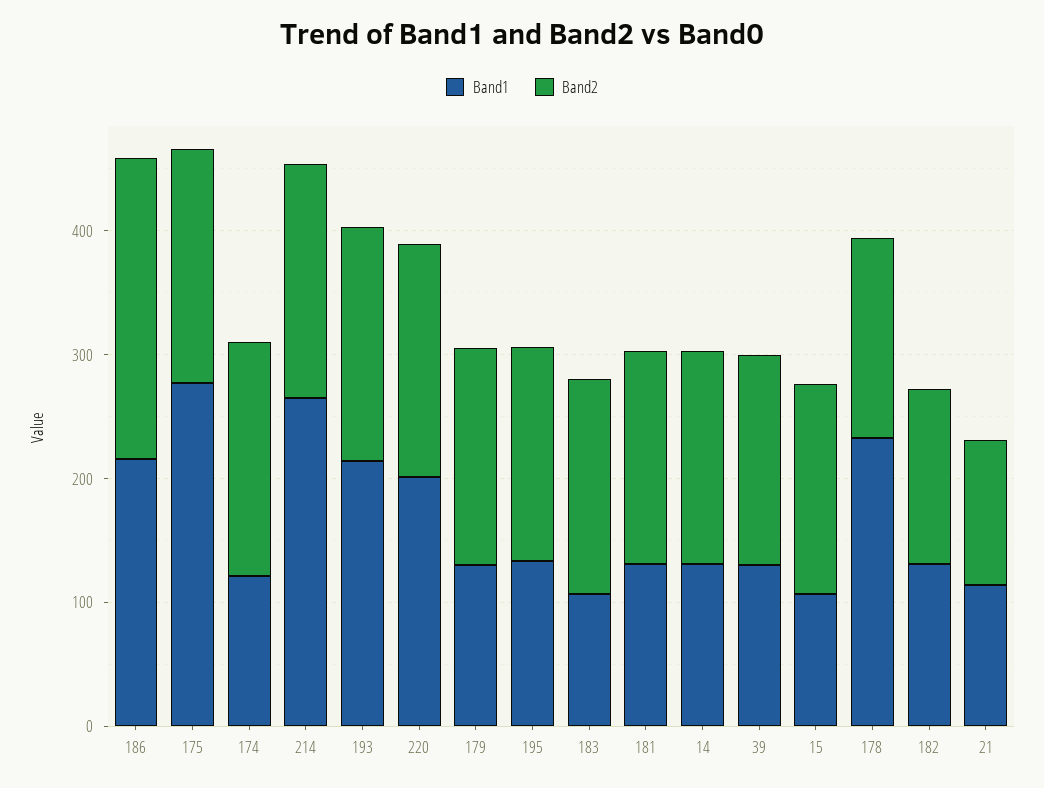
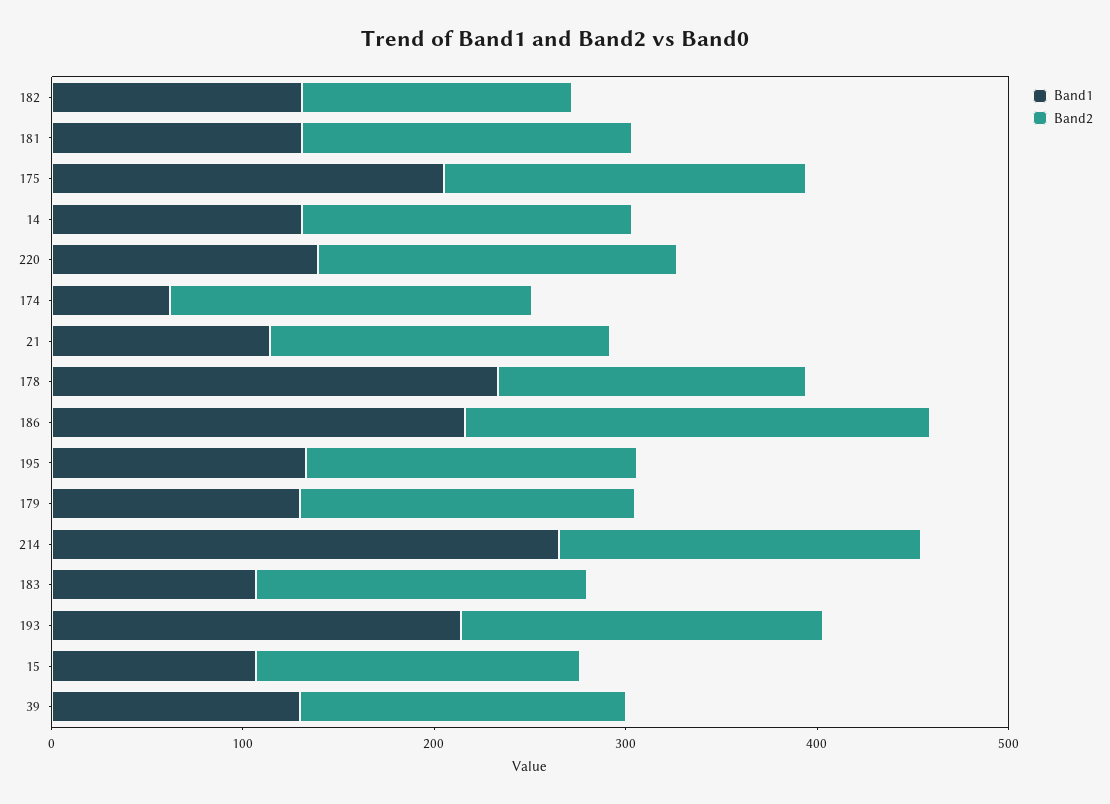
Band1, 175: 280 -> 200
Band1, 174: 120 -> 60
Band1, 220: 200 -> 140
Band2, 21: 120 -> 180

